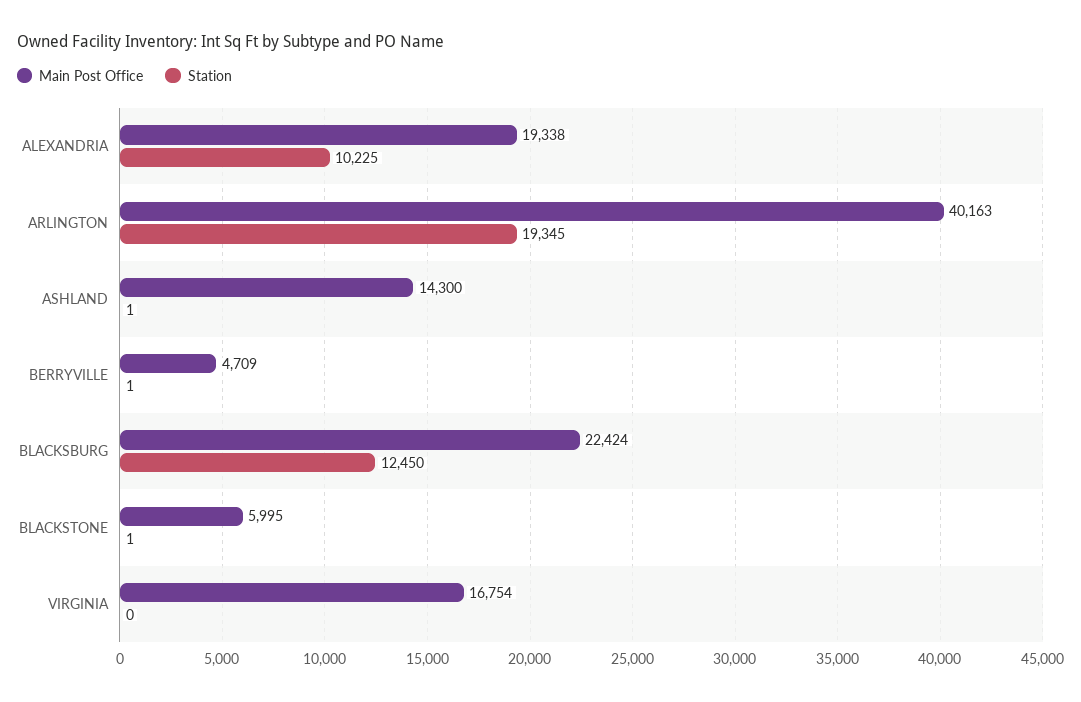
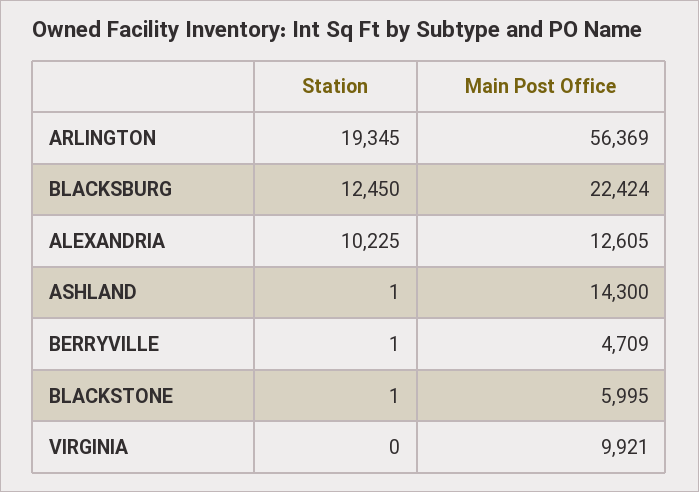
Main Post Office, ALEXANDRIA: 19338 -> 12605
Main Post Office, ARLINGTON: 40163 -> 56369
Main Post Office, VIRGINIA: 16754 -> 9921

